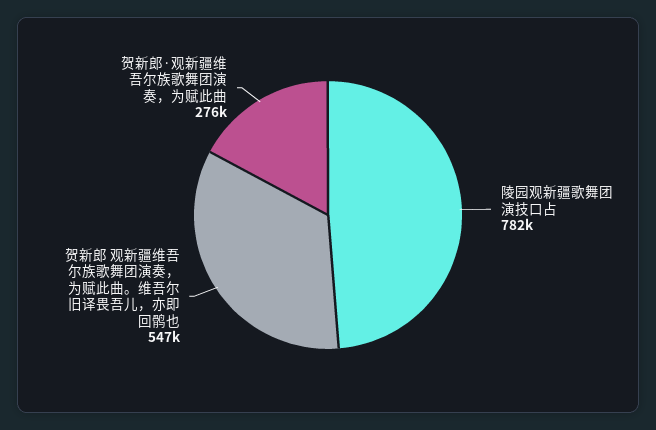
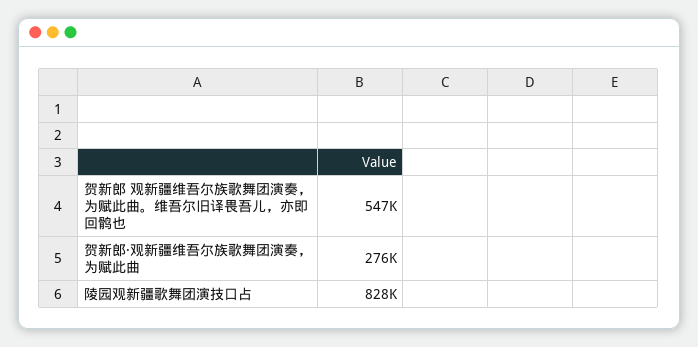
陵园观新疆歌舞团演技口占: 782000 -> 828000

